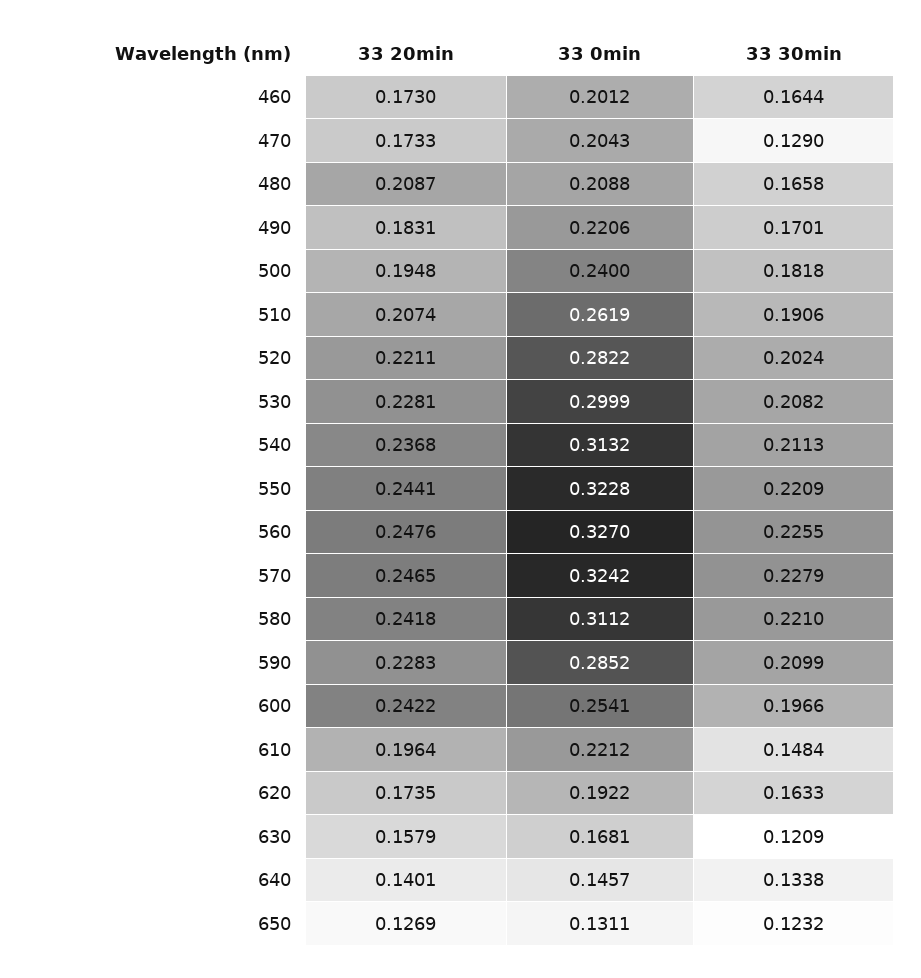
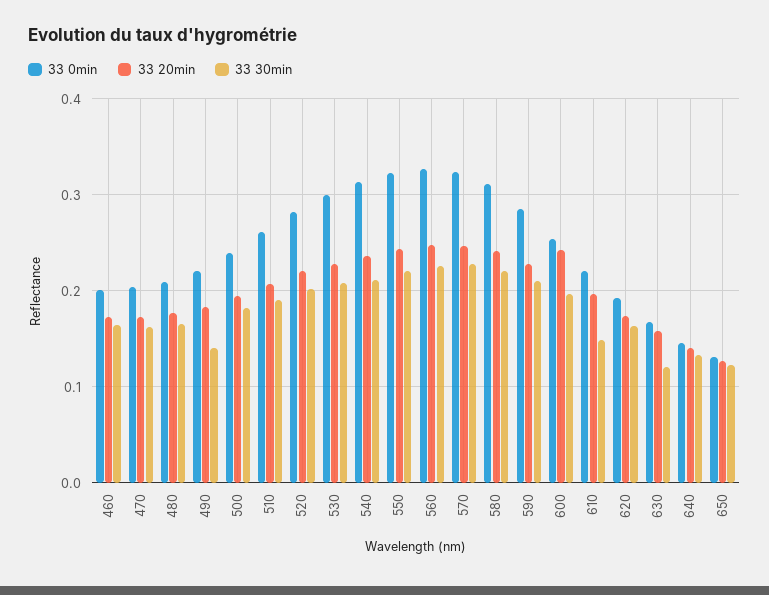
33 30min, 470: 0.129 -> 0.16
33 20min, 480: 0.2087 -> 0.18
33 30min, 490: 0.1701 -> 0.14

